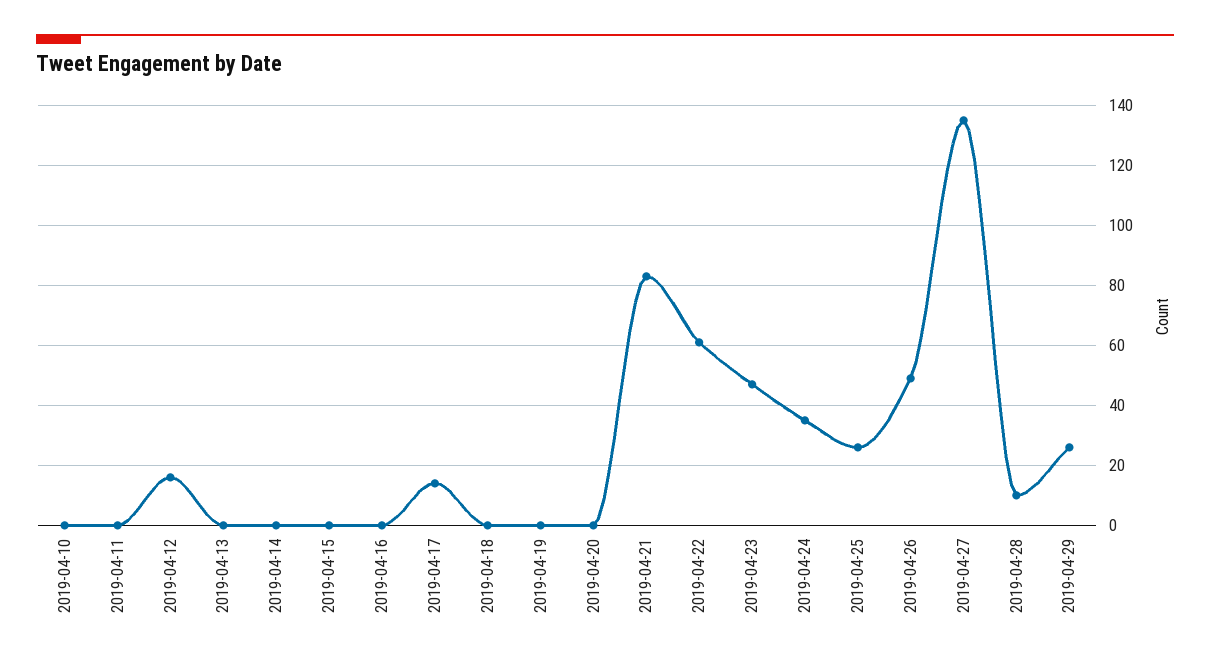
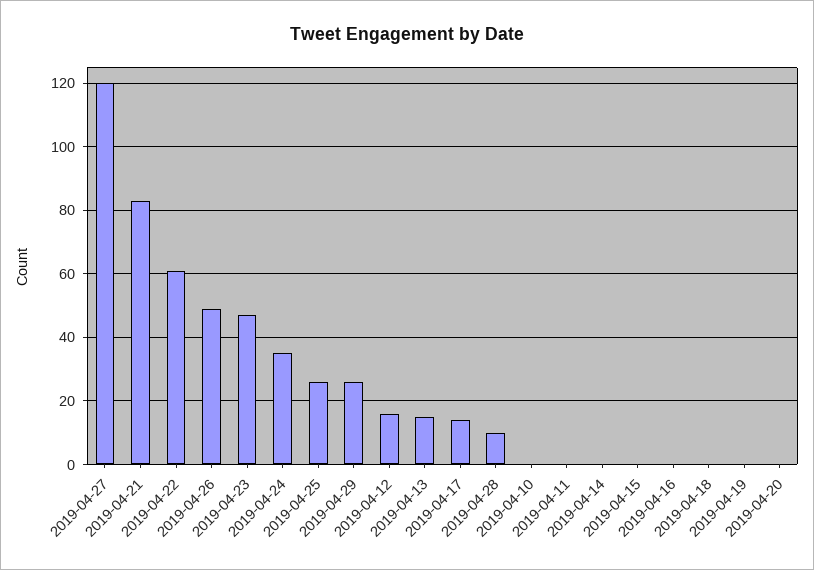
2019-04-13: 0 -> 15
2019-04-27: 135 -> 120

